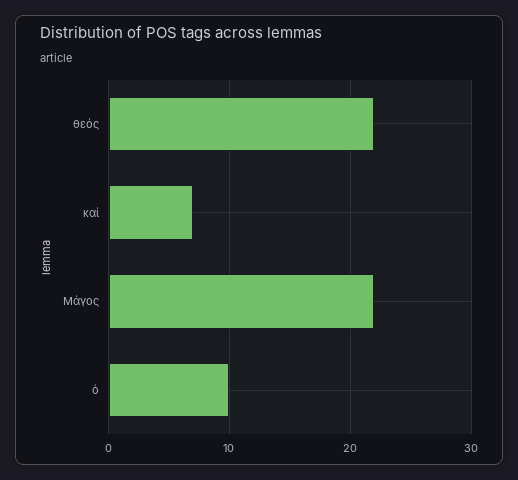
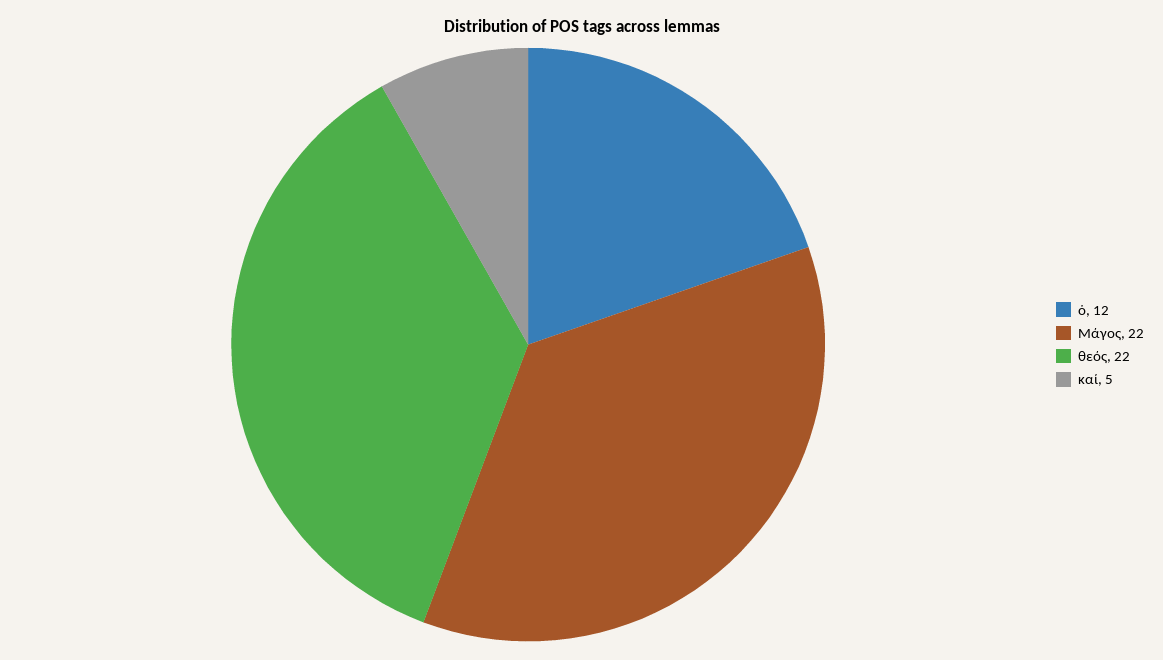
καί: 7 -> 5
ὁ: 10 -> 12

